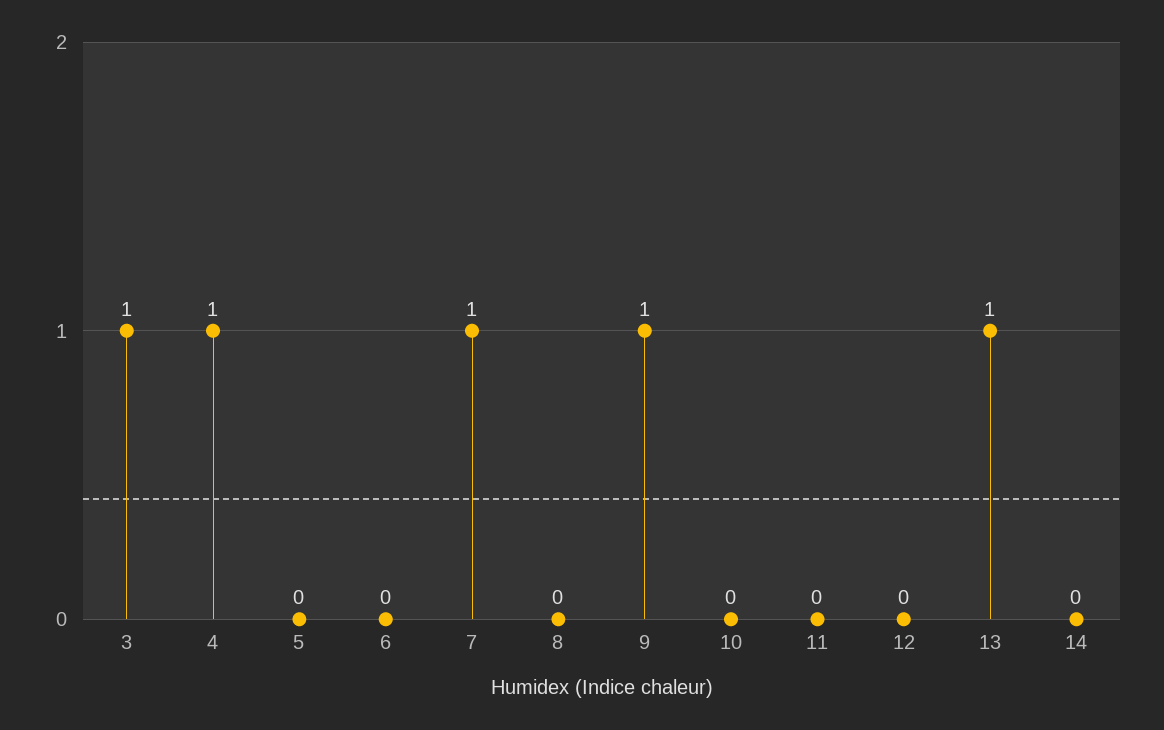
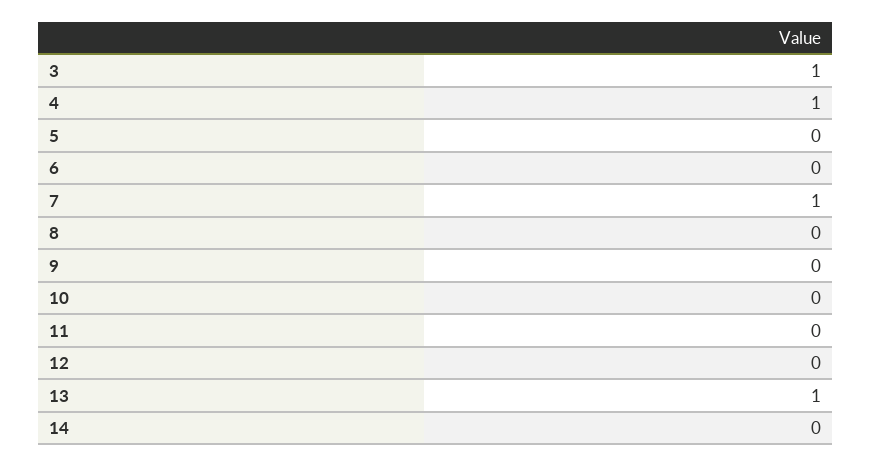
9: 1 -> 0

